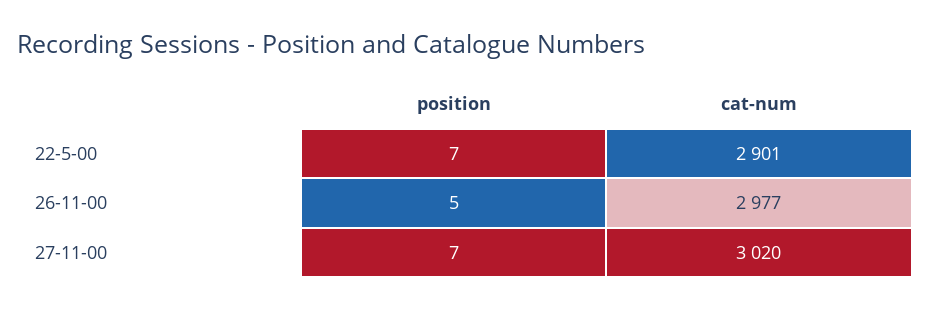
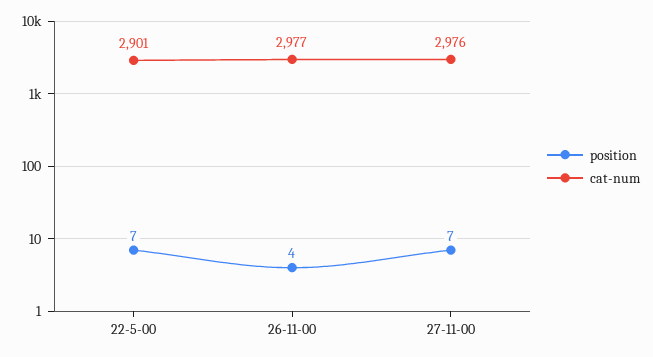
position, 26-11-00: 5 -> 4
cat-num, 27-11-00: 3020 -> 2976

